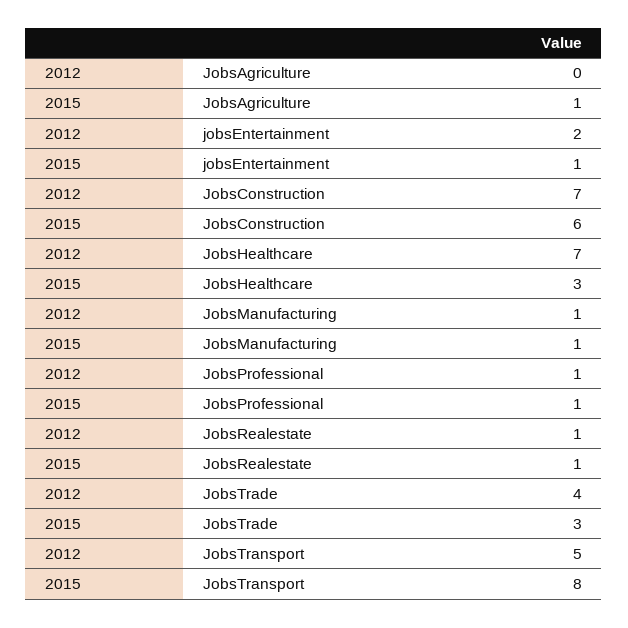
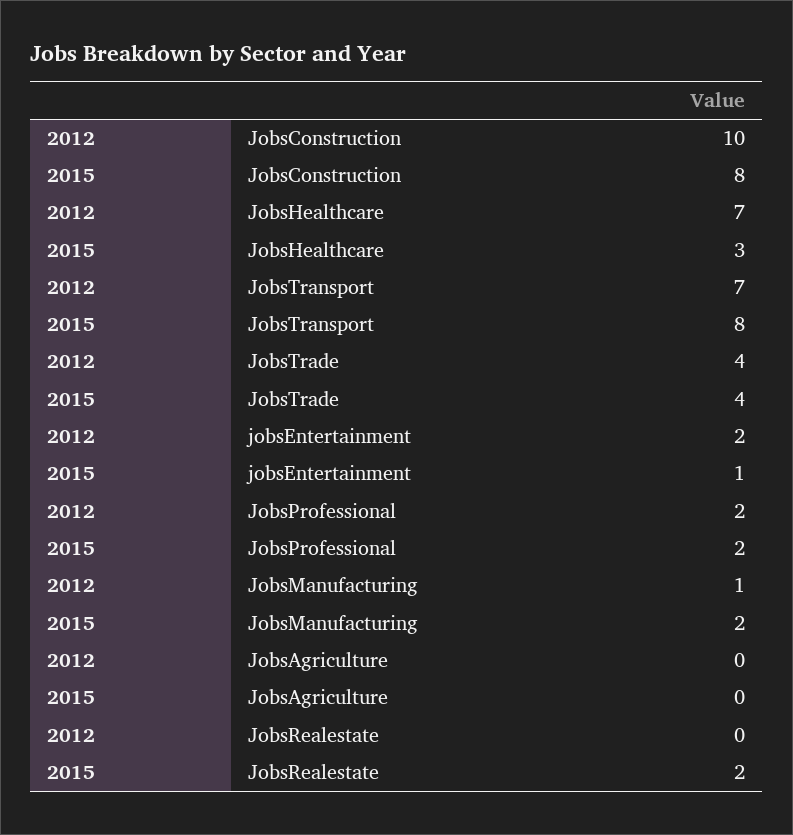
2015, JobsAgriculture: 1 -> 0
2012, JobsConstruction: 7 -> 10
2015, JobsConstruction: 6 -> 8
2015, JobsManufacturing: 1 -> 2
2012, JobsProfessional: 1 -> 2
2015, JobsProfessional: 1 -> 2
2012, JobsRealestate: 1 -> 0
2015, JobsRealestate: 1 -> 2
2015, JobsTrade: 3 -> 4
2012, JobsTransport: 5 -> 7

